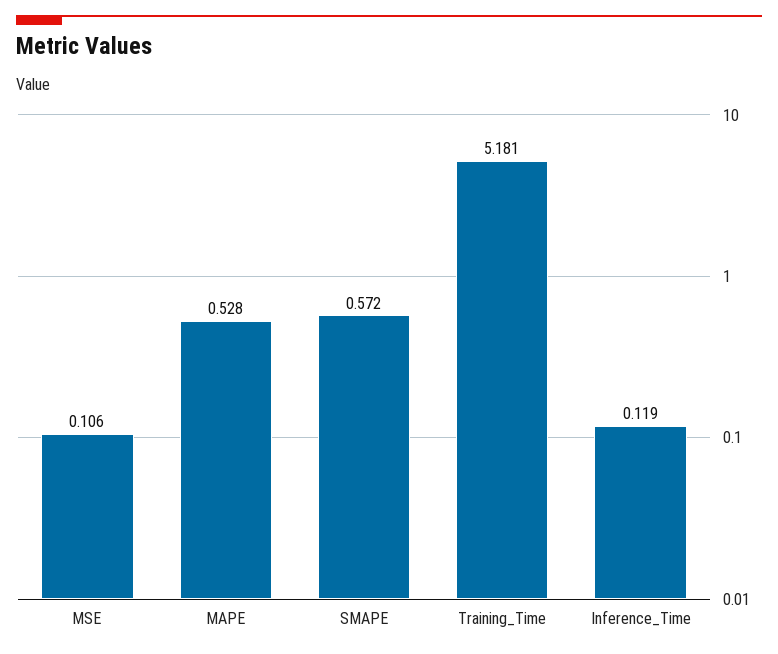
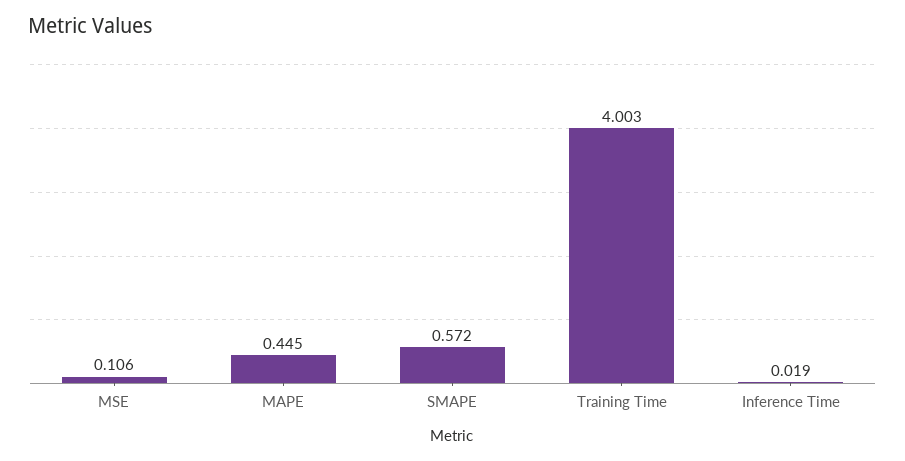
MAPE: 0.528 -> 0.445
Training_Time: 5.181 -> 4.003
Inference_Time: 0.119 -> 0.019

